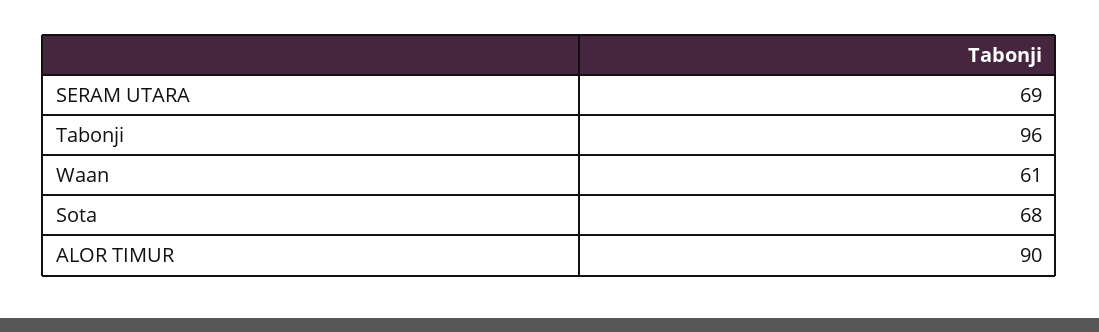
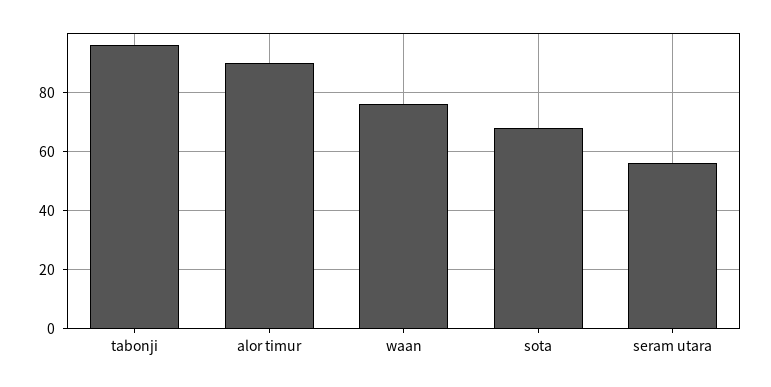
SERAM UTARA: 69 -> 55
Waan: 61 -> 75

